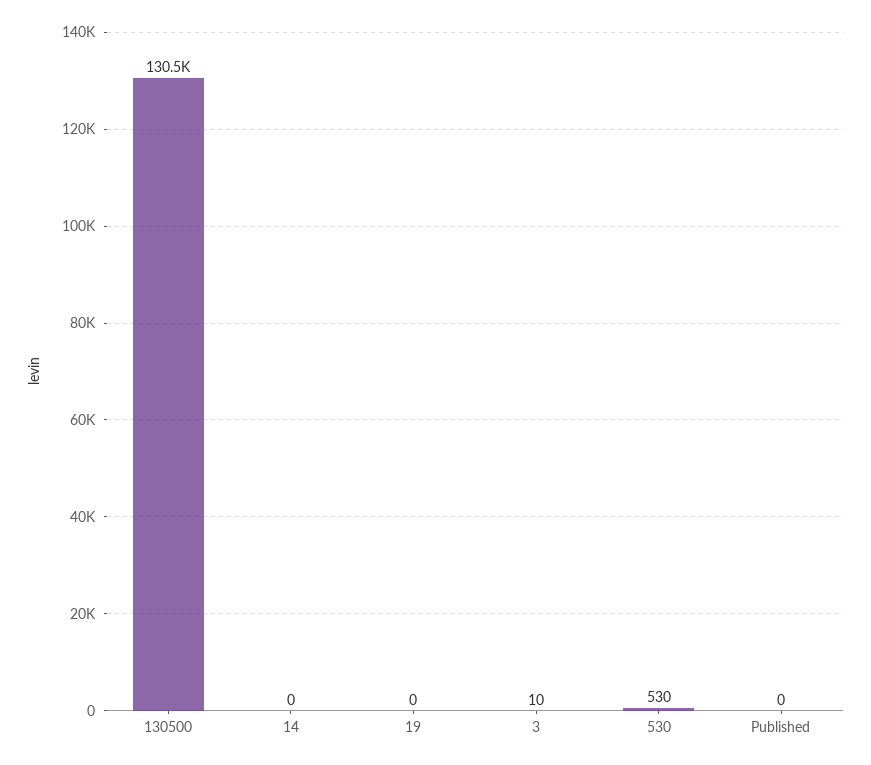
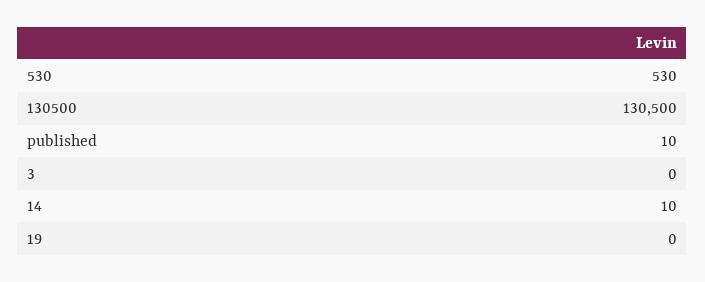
14: 0 -> 10
3: 10 -> 0
Published: 0 -> 10

